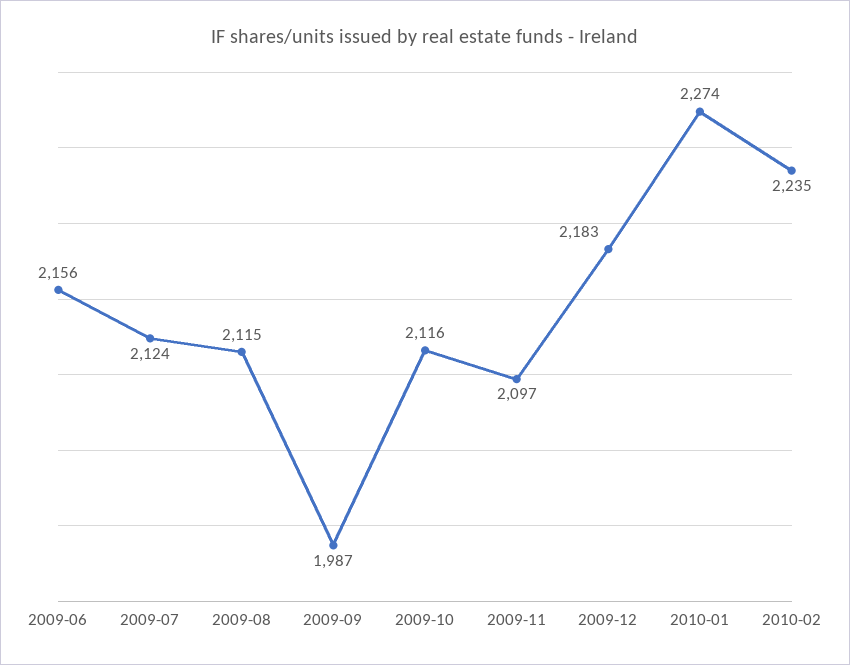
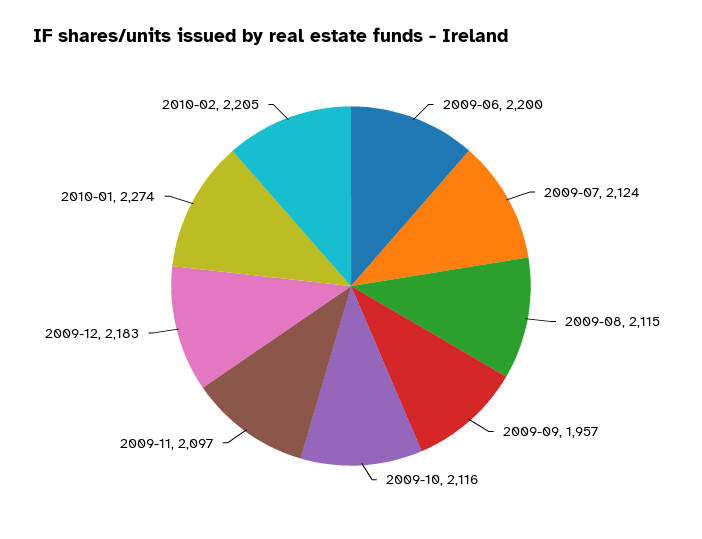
2009-06: 2156 -> 2200
2009-09: 1987 -> 1957
2010-02: 2235 -> 2205

